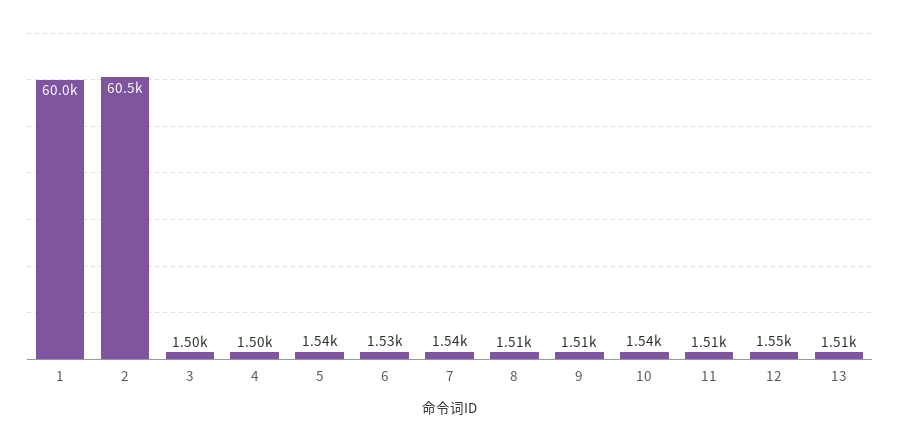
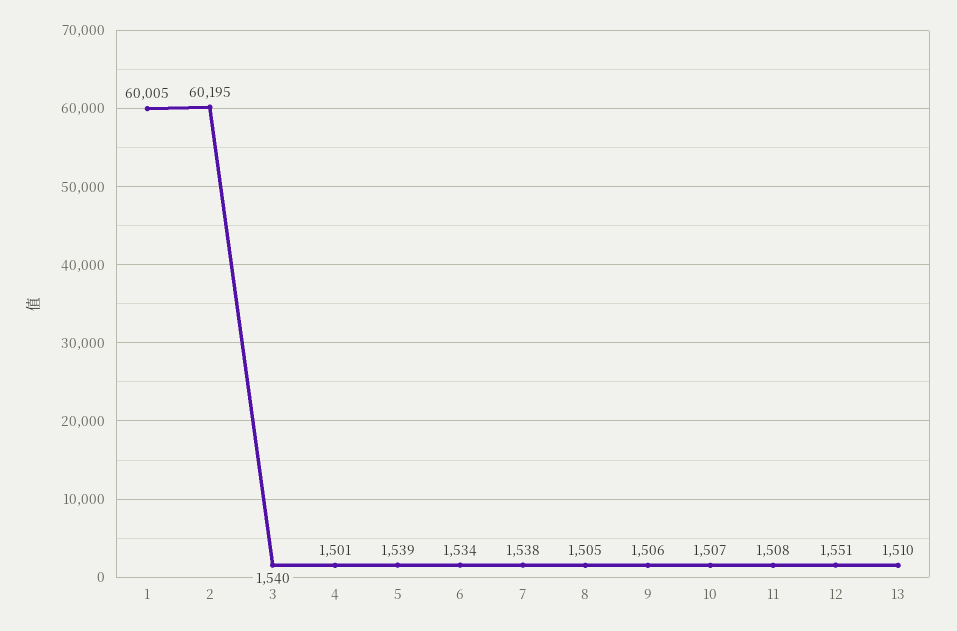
2: 60500 -> 60195
3: 1500 -> 1540
10: 1540 -> 1507

